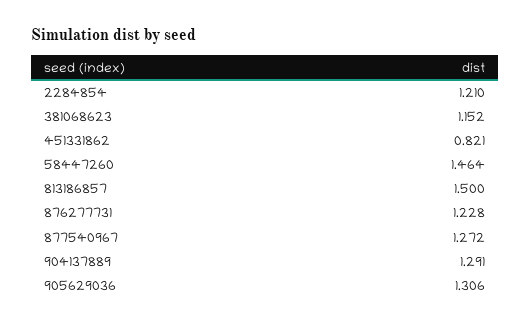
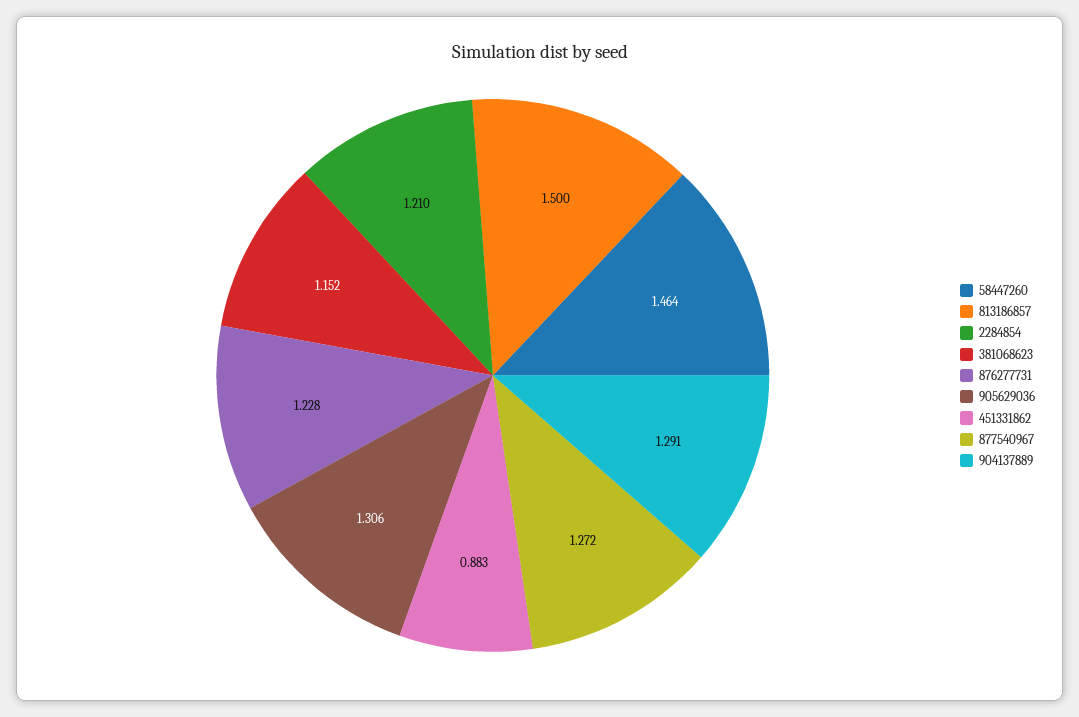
451331862: 0.821 -> 0.883

